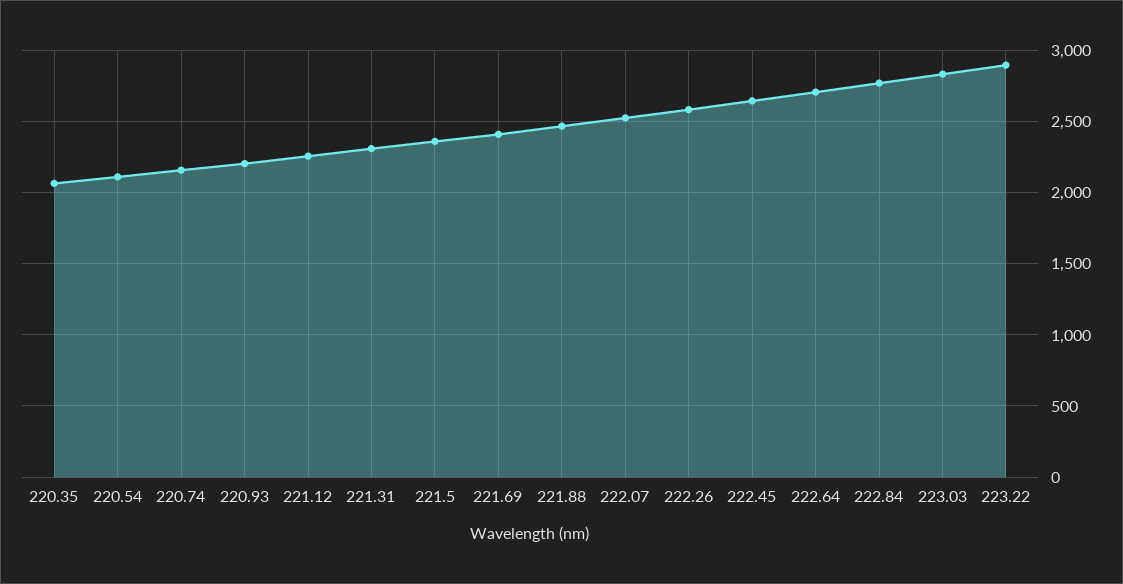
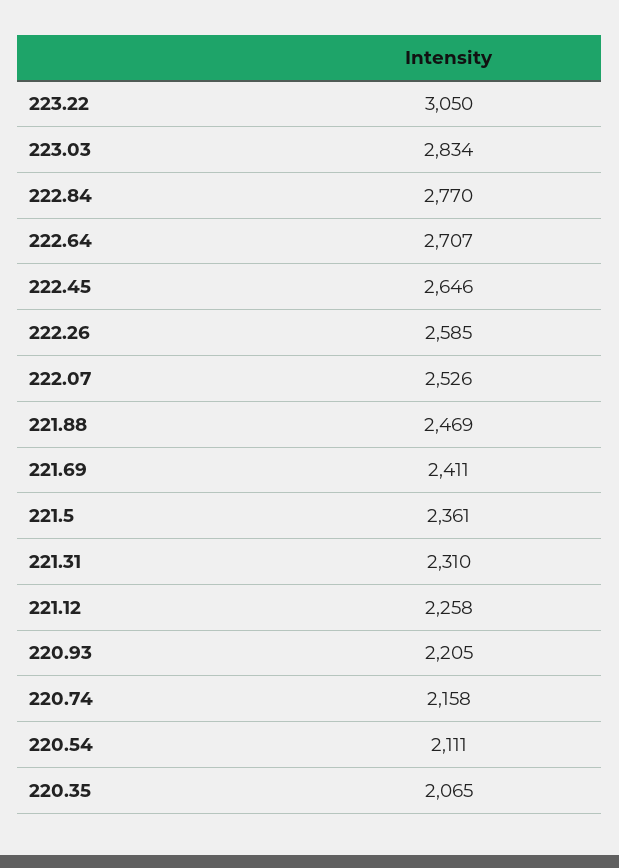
223.22: 2900 -> 3050

